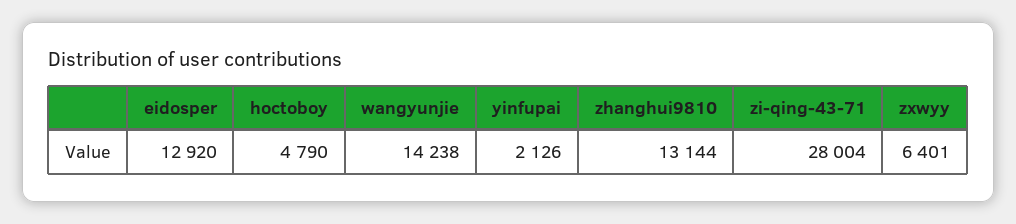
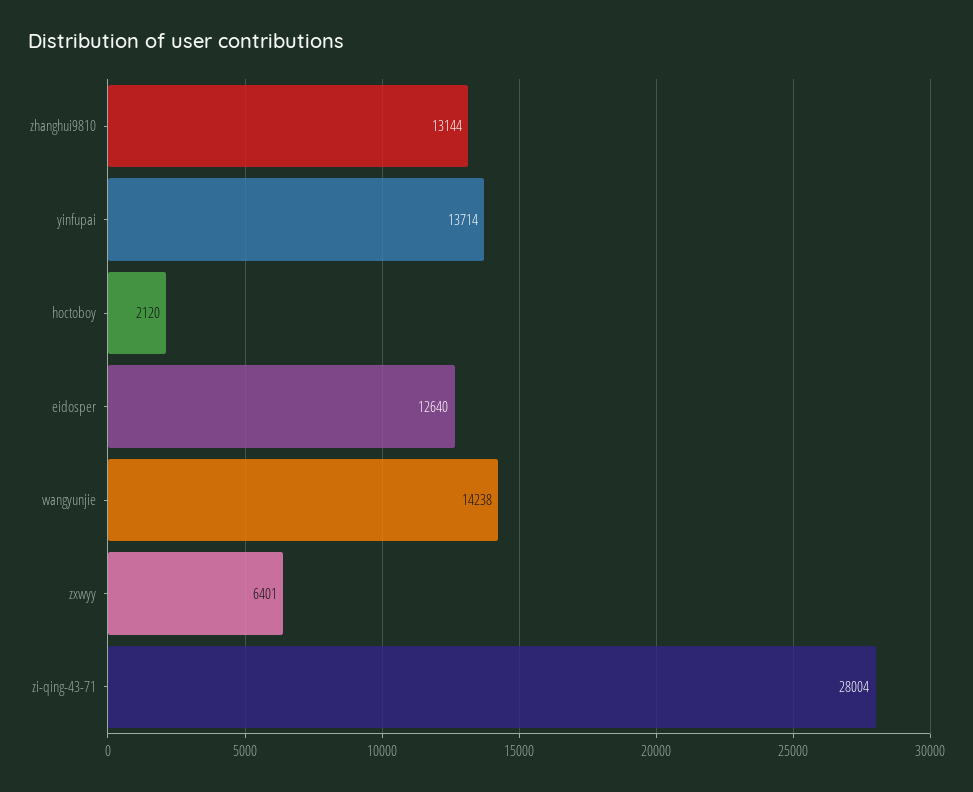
eidosper: 12920 -> 12640
hoctoboy: 4790 -> 2120
yinfupai: 2126 -> 13714

